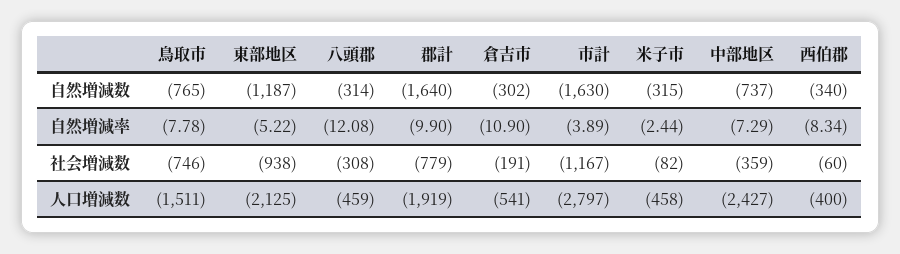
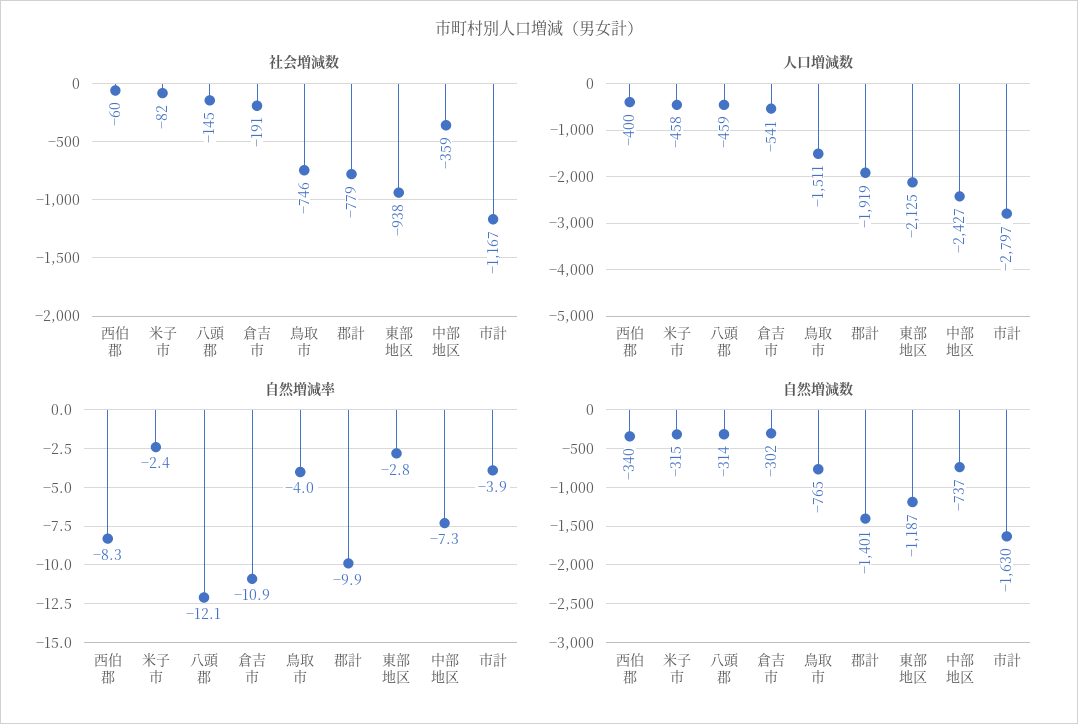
自然増減数, 郡計: -1640 -> -1401
自然増減率, 鳥取市: -7.78 -> -4
自然増減率, 東部地区: -5.22 -> -2.8
社会増減数, 八頭郡: -308 -> -145

